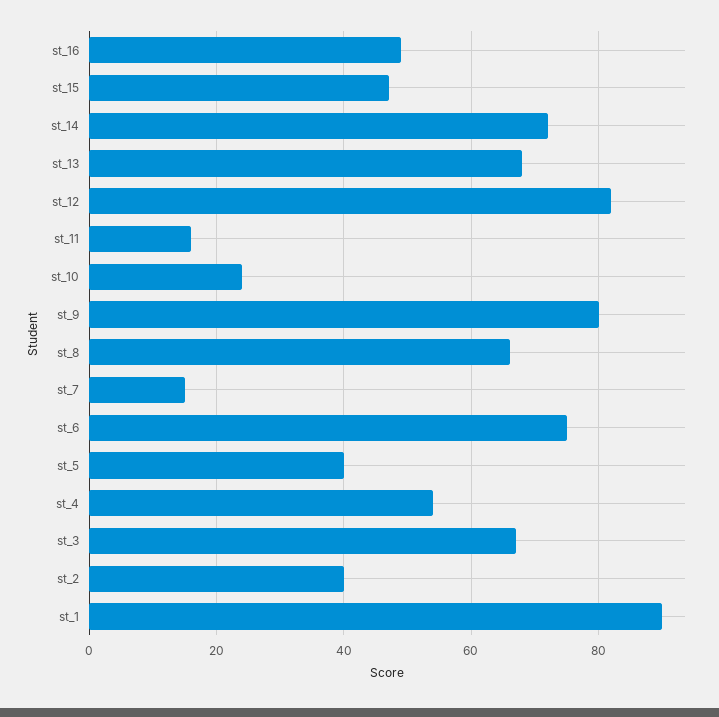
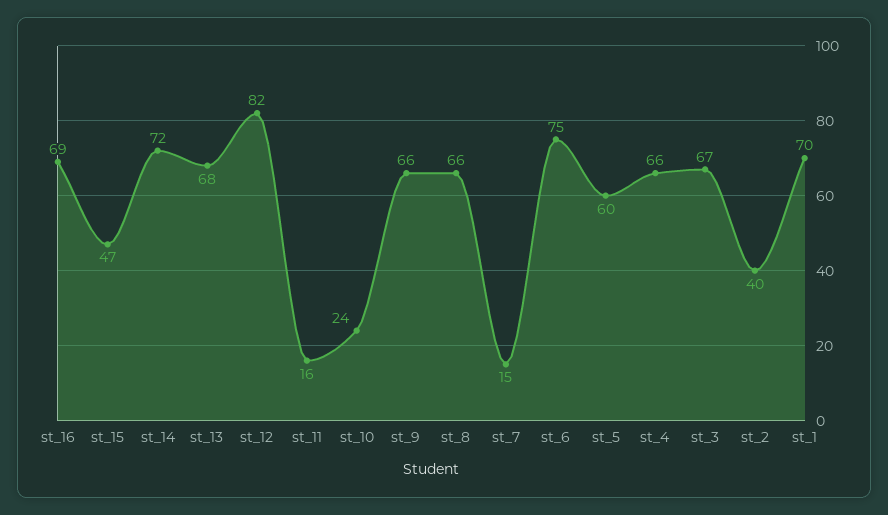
st_16: 50 -> 69
st_9: 80 -> 66
st_5: 40 -> 60
st_4: 55 -> 66
st_1: 90 -> 70

